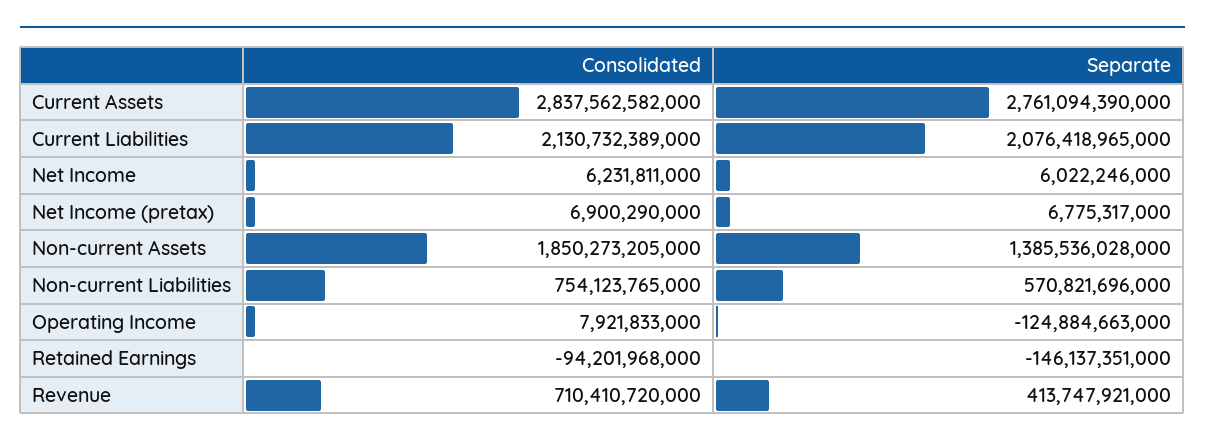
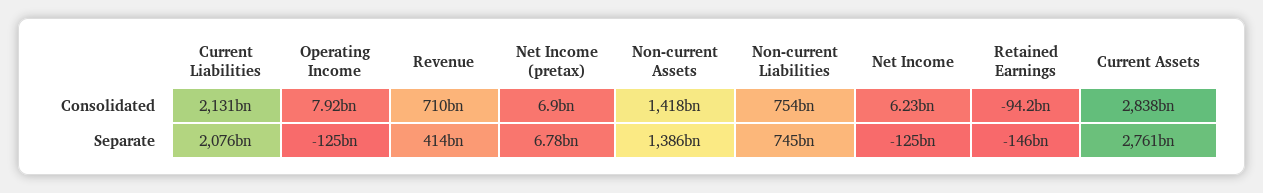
Separate, Net Income: 6022246000 -> -125000000000
Consolidated, Non-current Assets: 1850273205000 -> 1418000000000
Separate, Non-current Liabilities: 570821696000 -> 745000000000

